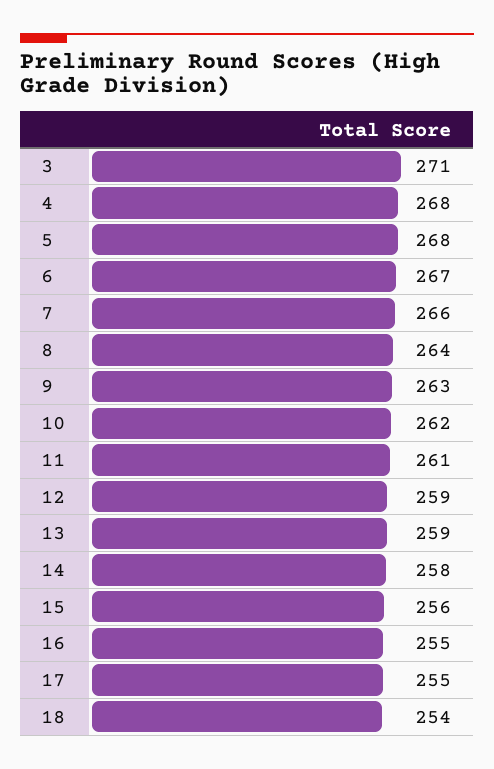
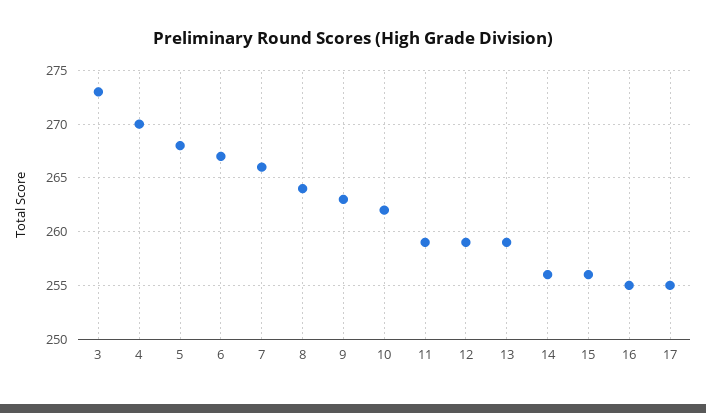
3: 271 -> 273
4: 268 -> 270
11: 261 -> 259
14: 258 -> 256
18: 254 -> none

